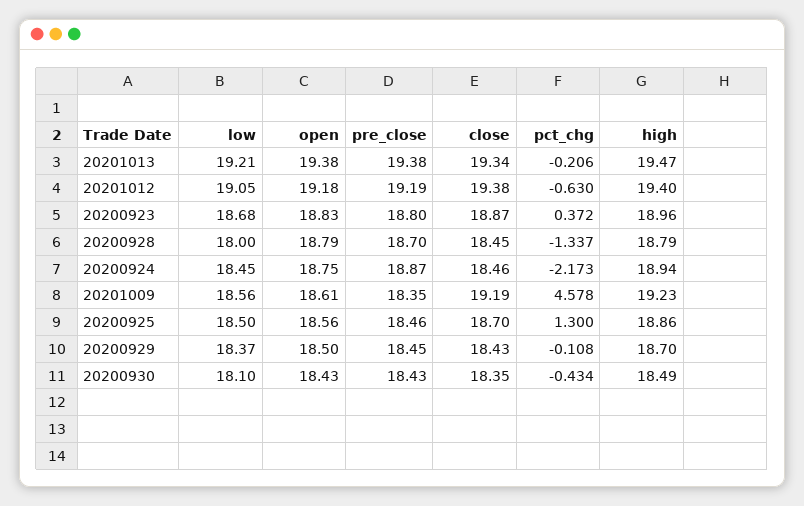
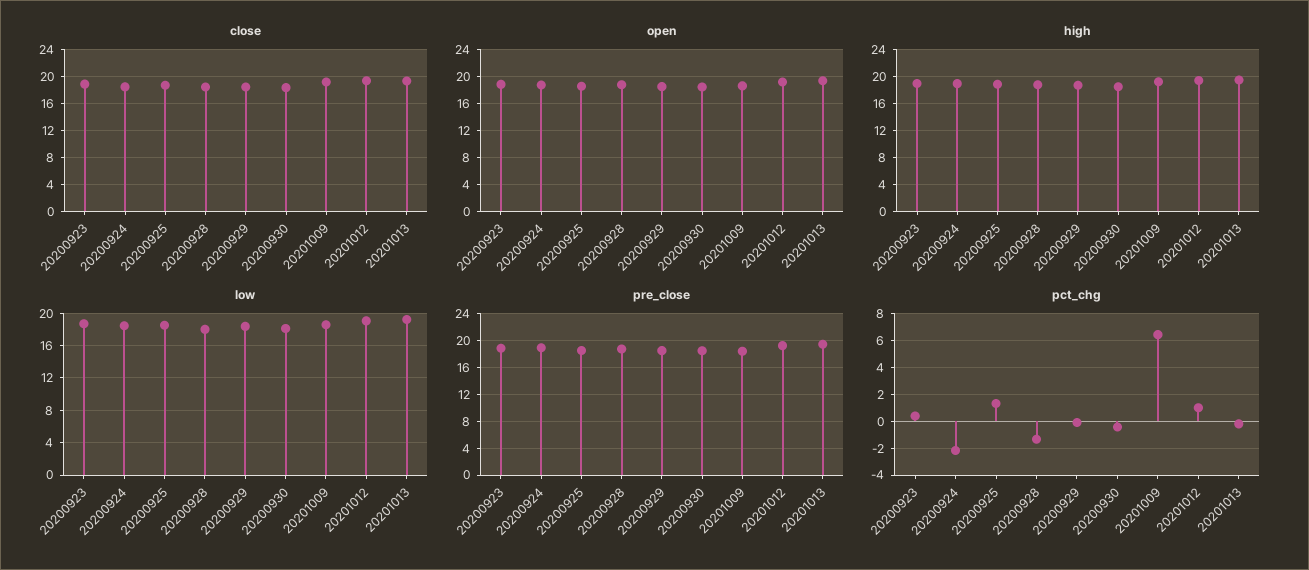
pct_chg, 20201012: -0.63 -> 1
pct_chg, 20201009: 4.578 -> 6.5

